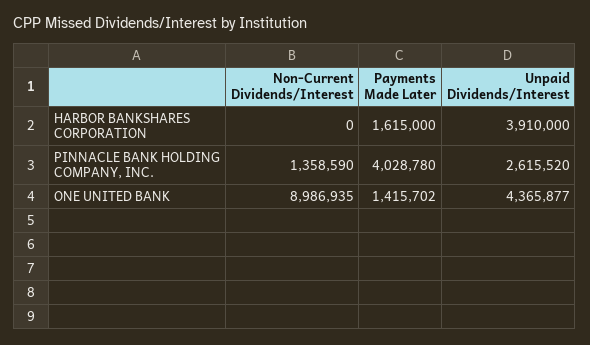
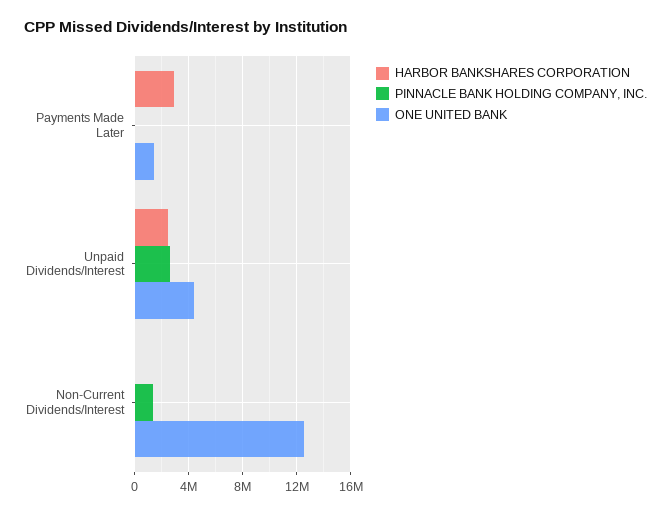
HARBOR BANKSHARES CORPORATION, Payments Made Later: 1615000 -> 3000000
HARBOR BANKSHARES CORPORATION, Unpaid Dividends/Interest: 3910000 -> 2500000
PINNACLE BANK HOLDING COMPANY, INC., Payments Made Later: 4028780 -> 0
ONE UNITED BANK, Non-Current Dividends/Interest: 8986935 -> 12500000

